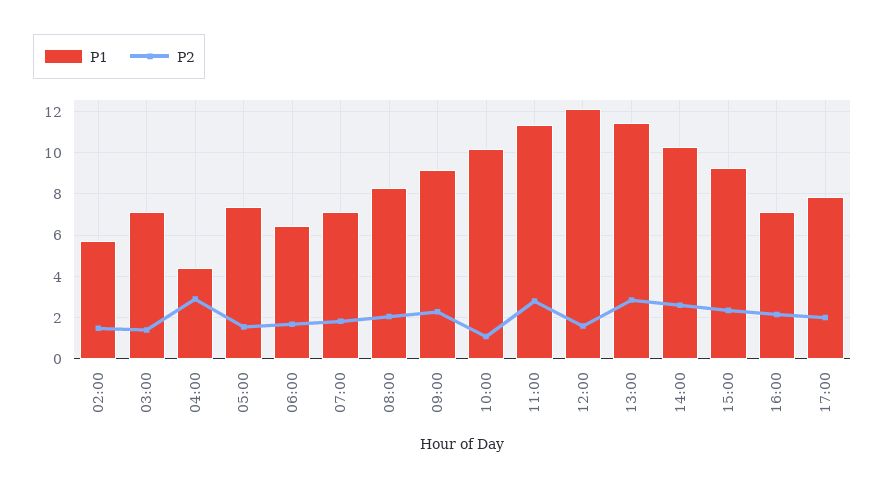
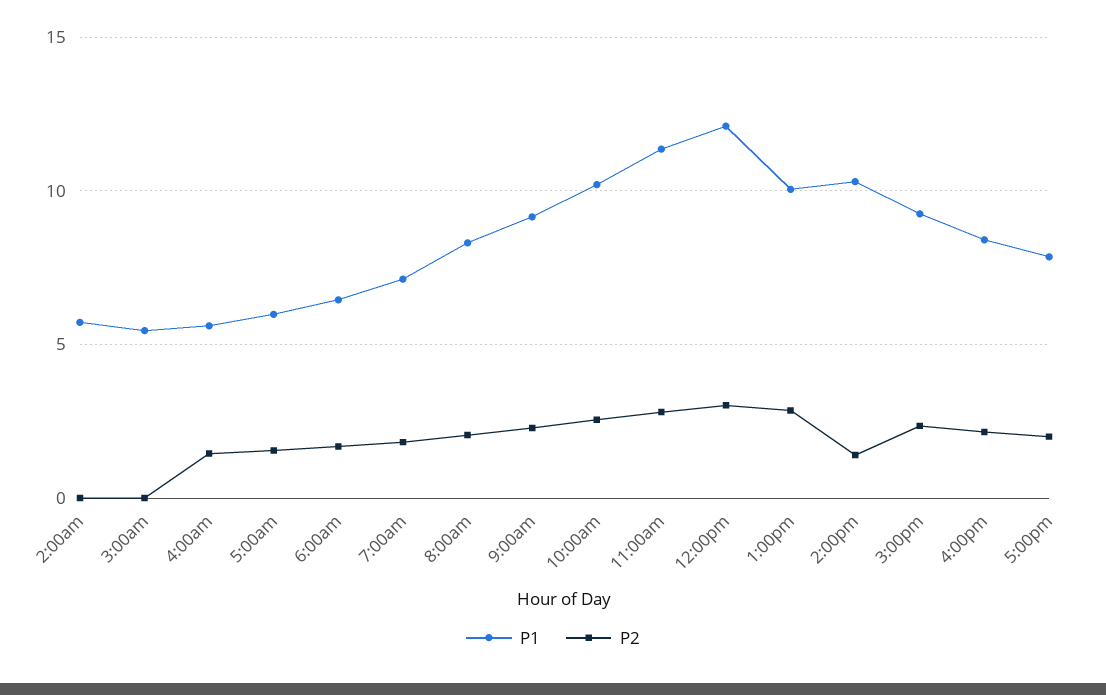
P2, 02:00: 1.5 -> 0
P1, 03:00: 7 -> 5.5
P2, 03:00: 1.5 -> 0
P1, 04:00: 4.5 -> 5.5
P2, 04:00: 3 -> 1.5
P1, 05:00: 7.5 -> 6
P2, 10:00: 1 -> 2.5
P2, 12:00: 1.5 -> 3
P1, 13:00: 11.5 -> 10
P2, 14:00: 2.5 -> 1.5
P1, 16:00: 7 -> 8.5

